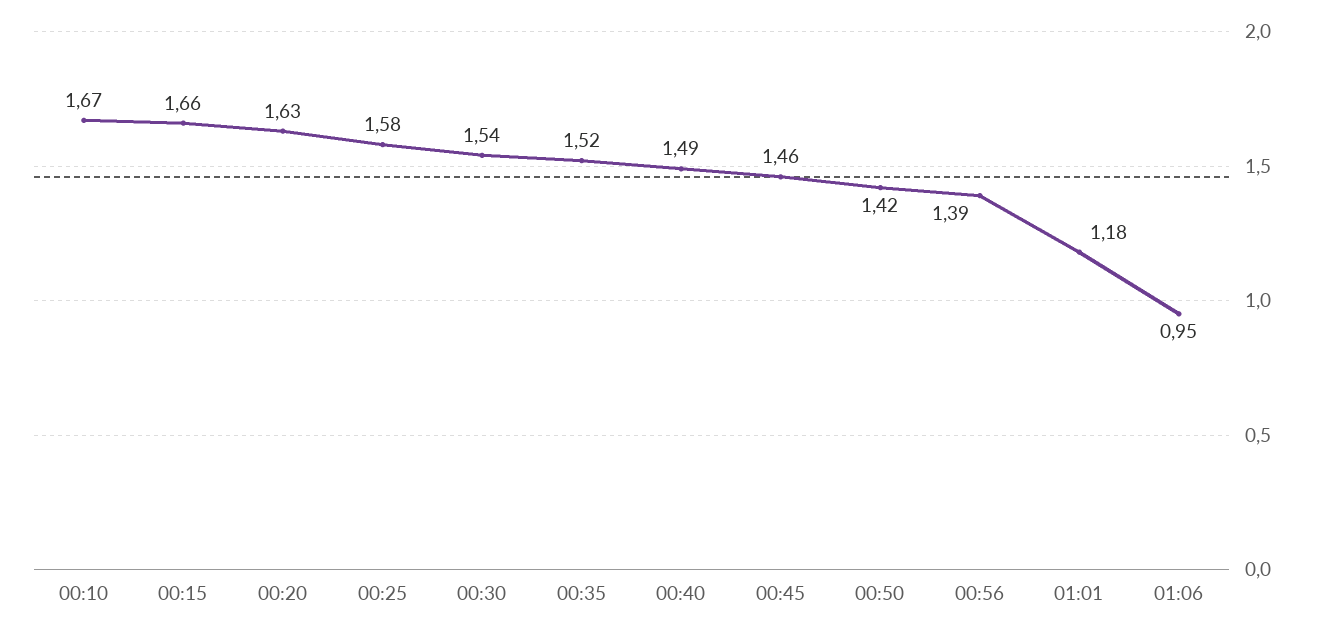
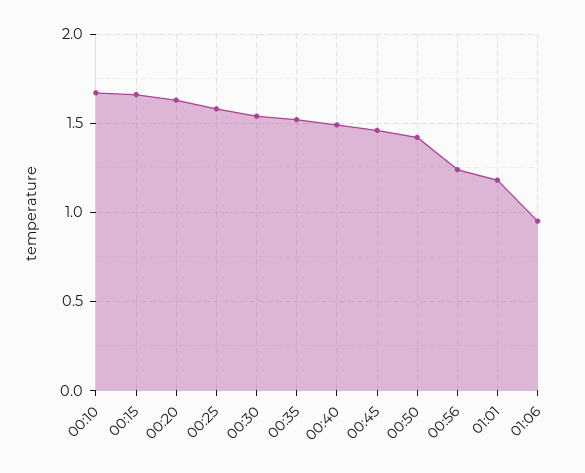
00:56: 1.39 -> 1.25

